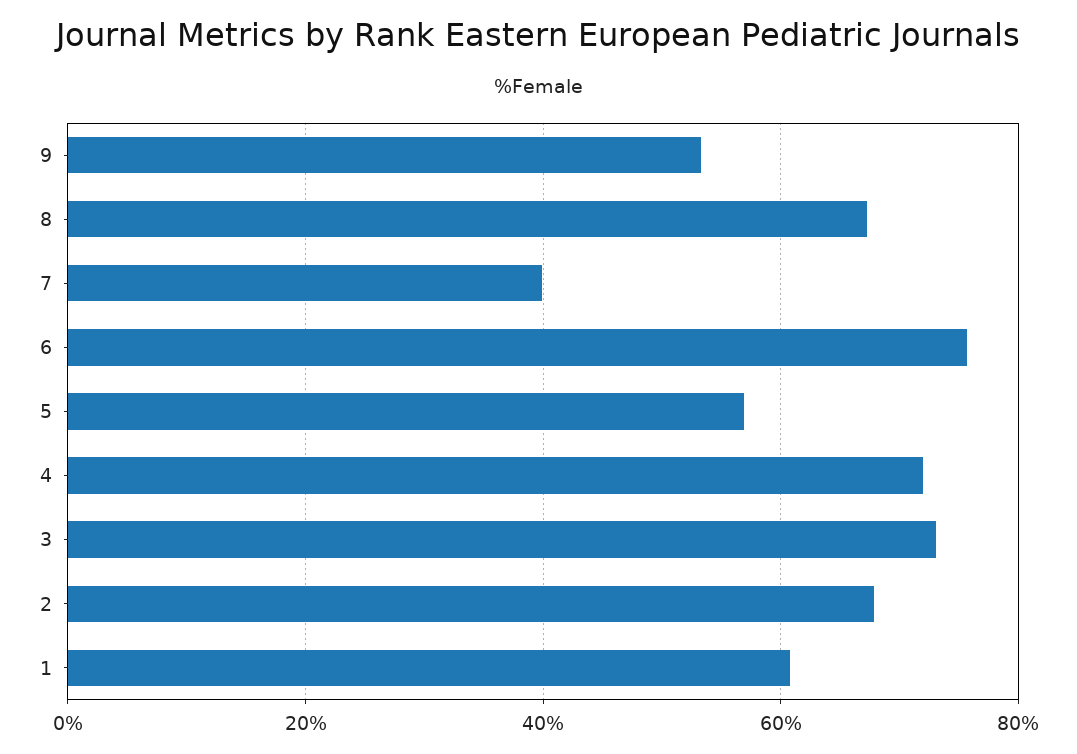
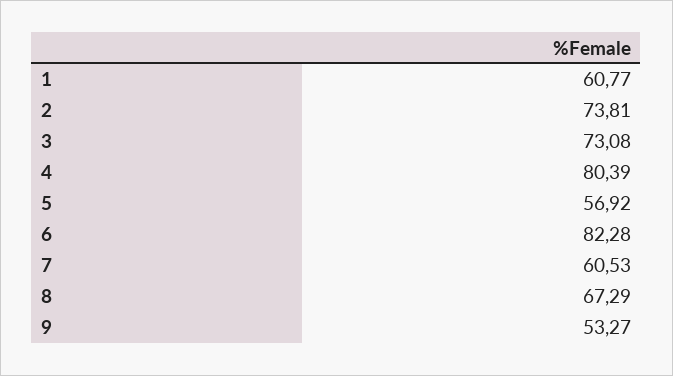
7: 40 -> 60.53
6: 76 -> 82.28
4: 72 -> 80.39
2: 68 -> 73.81

